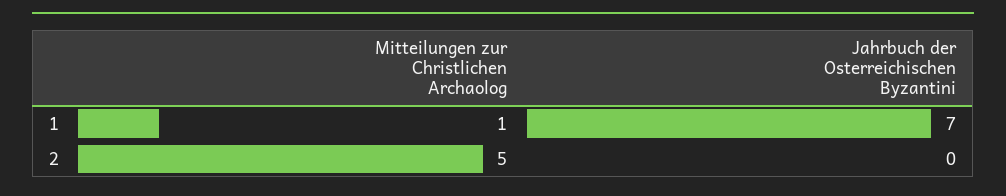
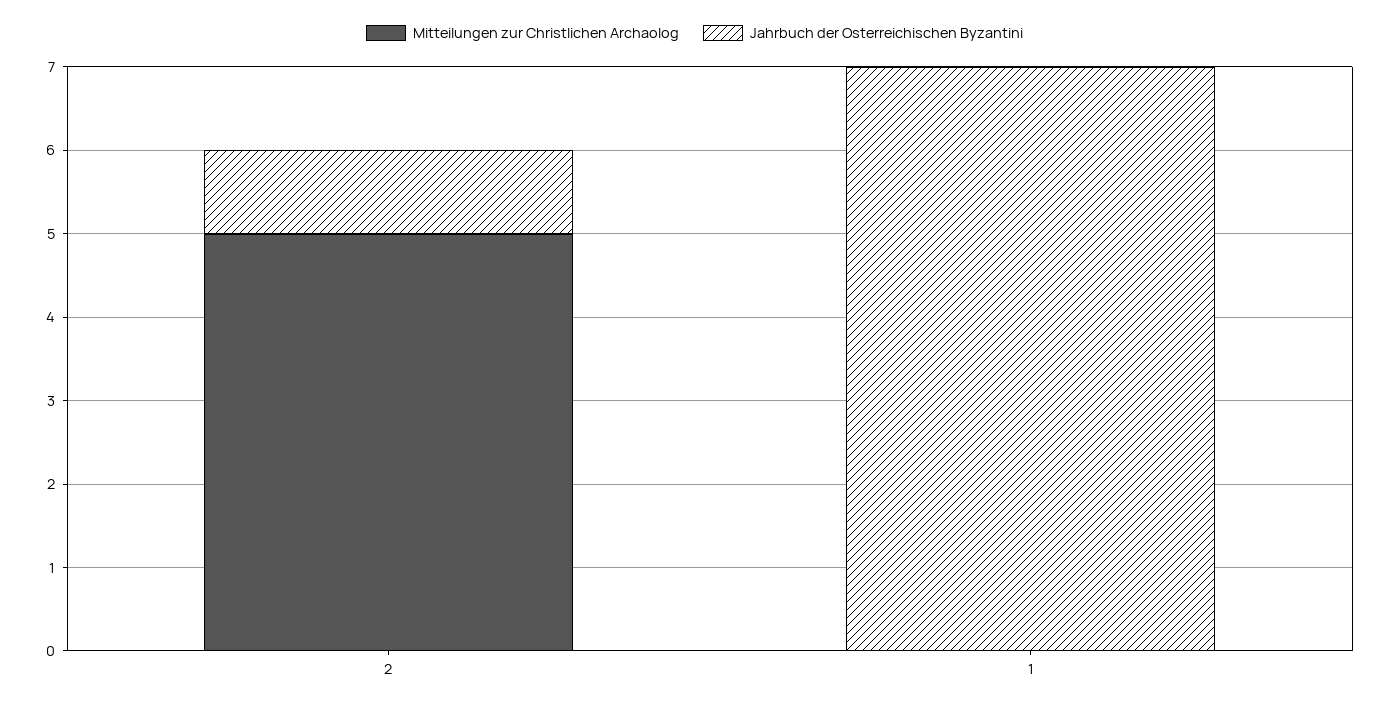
Mitteilungen zur Christlichen Archaolog, 1: 1 -> 0
Jahrbuch der Osterreichischen Byzantini, 2: 0 -> 1

